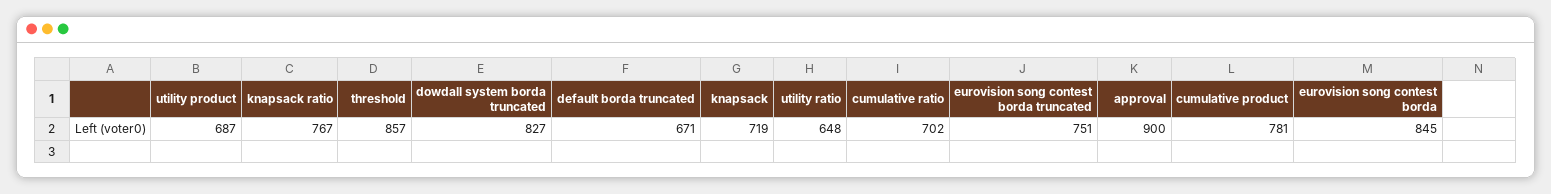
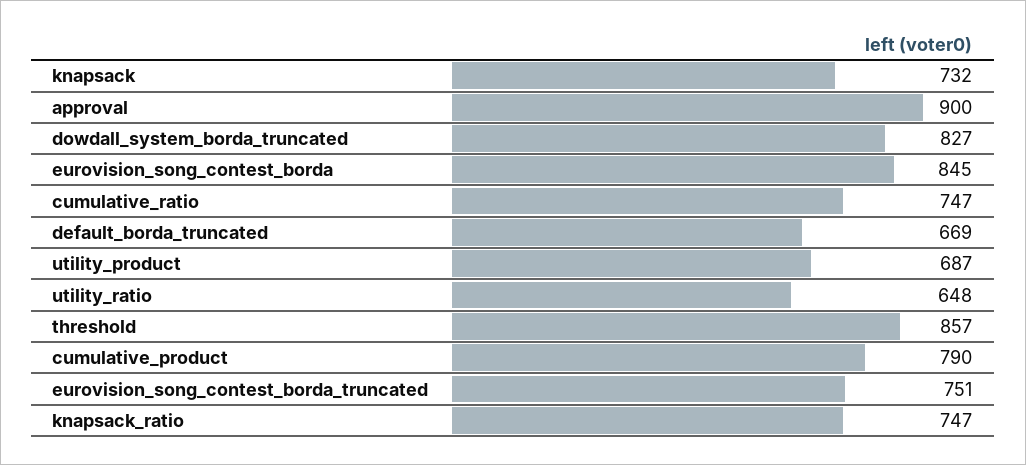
knapsack ratio: 767 -> 747
default borda truncated: 671 -> 669
knapsack: 719 -> 732
cumulative ratio: 702 -> 747
cumulative product: 781 -> 790

